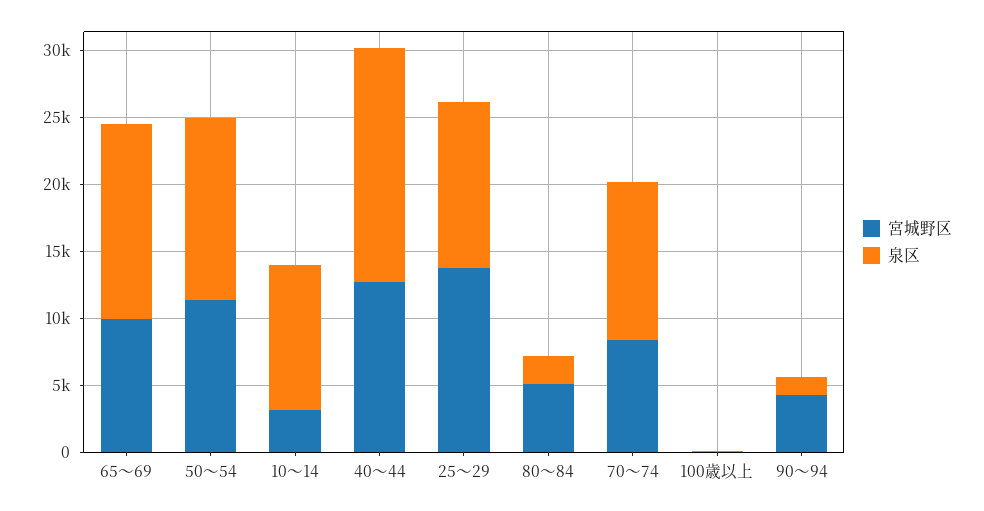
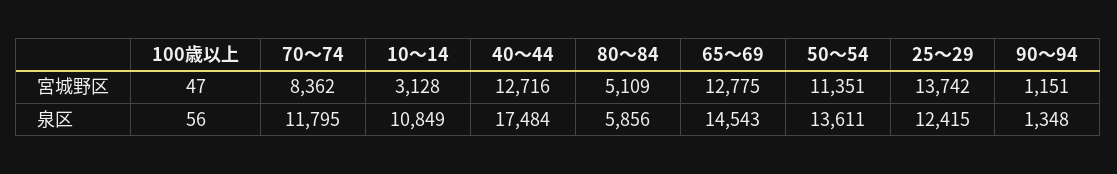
宮城野区, 65～69: 10000 -> 12775
泉区, 80～84: 2000 -> 5856
宮城野区, 90～94: 4000 -> 1151

